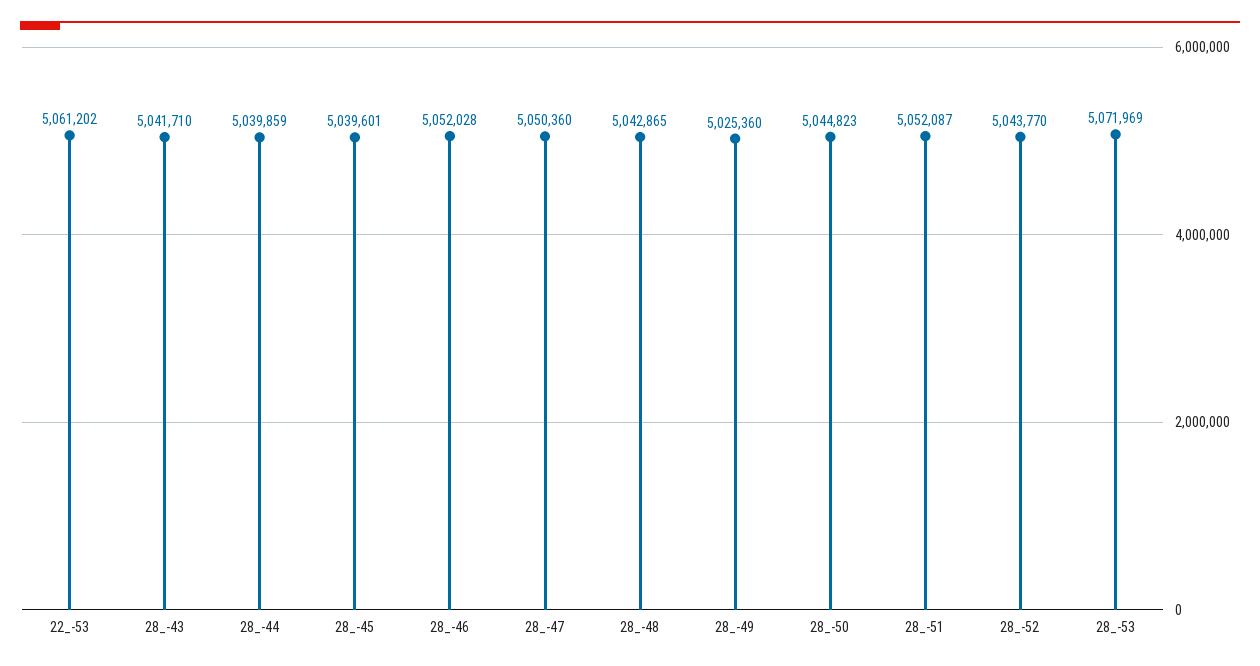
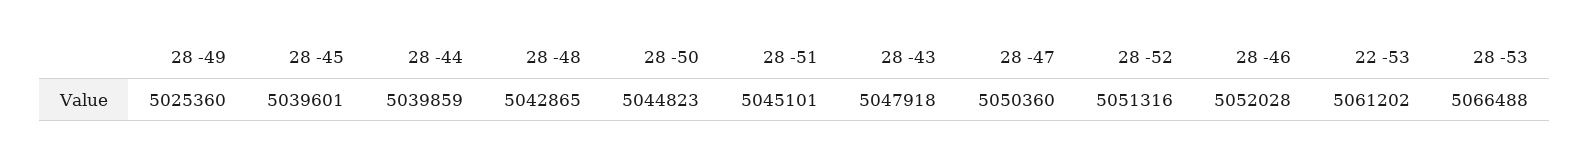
28_-43: 5041710 -> 5047918
28_-51: 5052087 -> 5045101
28_-52: 5043770 -> 5051316
28_-53: 5071969 -> 5066488

